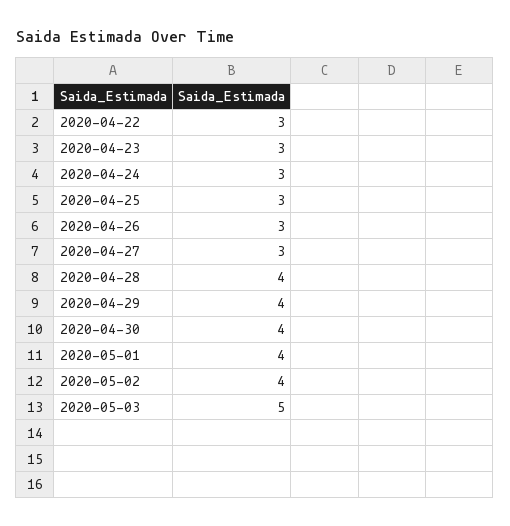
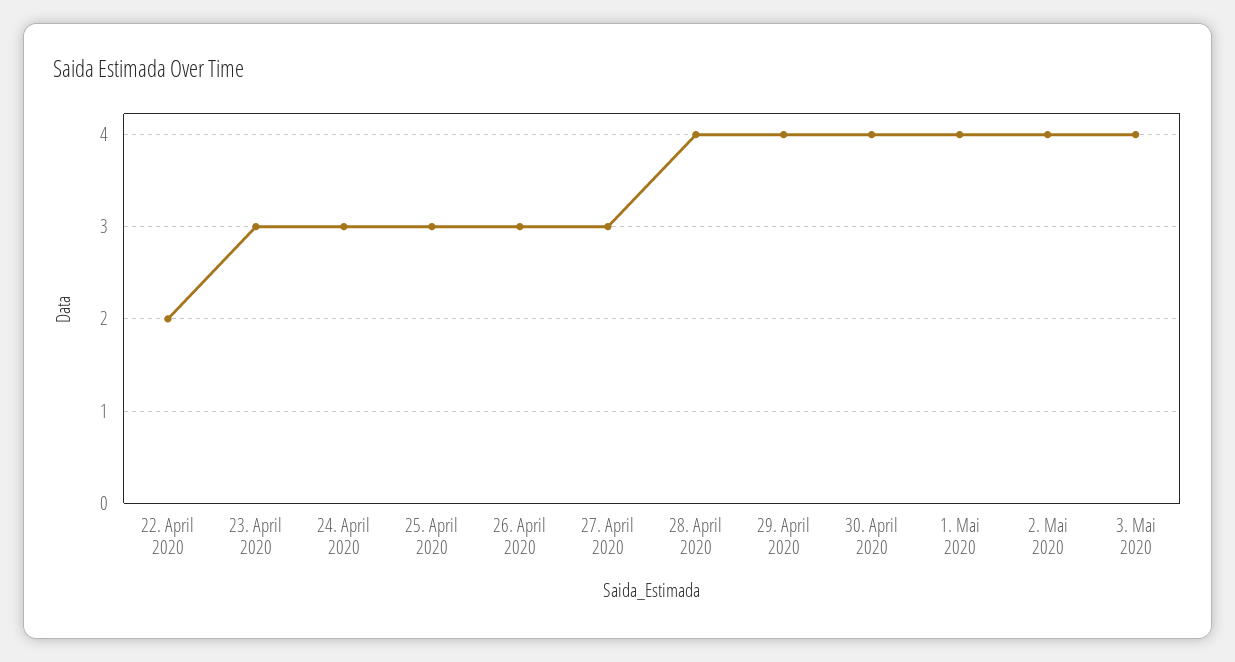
2020-04-22: 3 -> 2
2020-05-03: 5 -> 4

